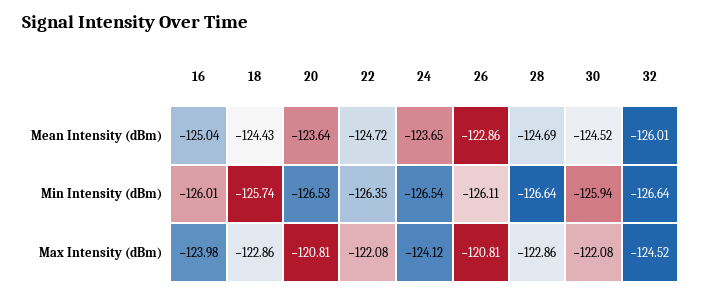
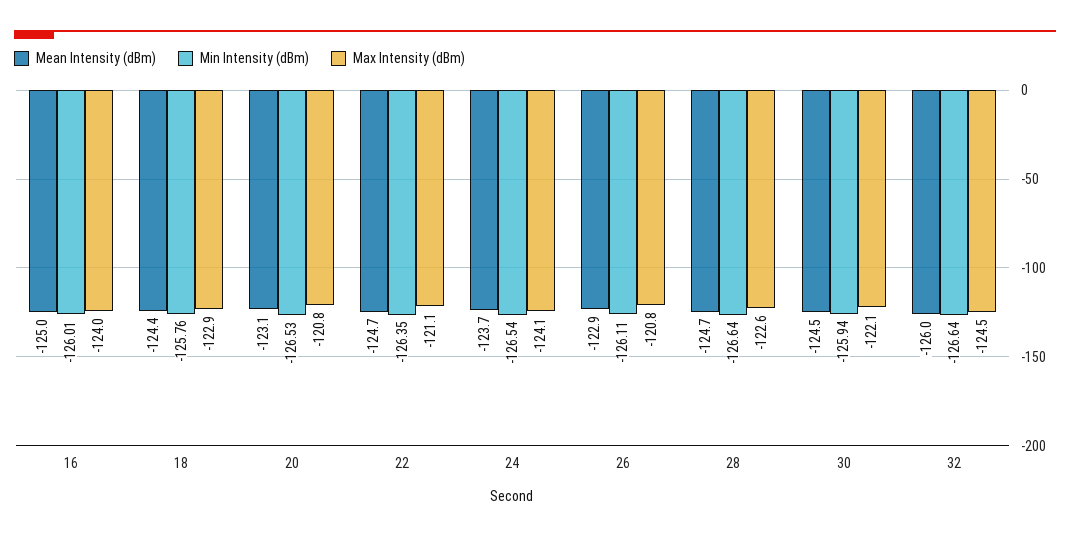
Mean Intensity (dBm), 20: -123.64 -> -123.1
Min Intensity (dBm), 18: -125.74 -> -125.76
Max Intensity (dBm), 22: -122.08 -> -121.1
Max Intensity (dBm), 28: -122.86 -> -122.6

